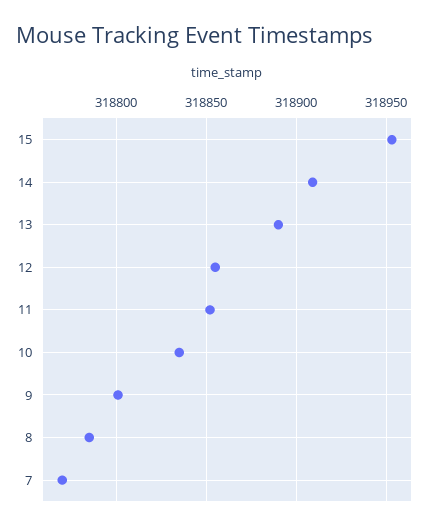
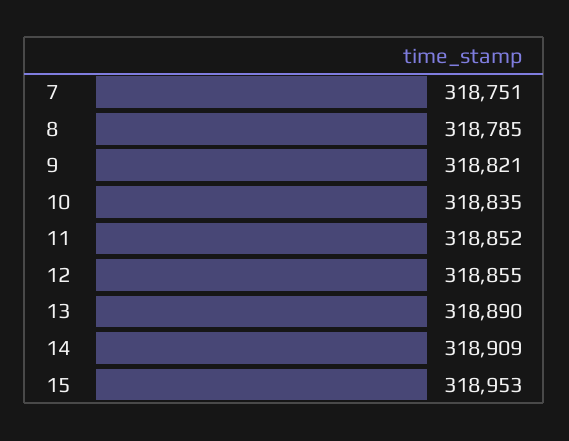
9: 318800 -> 318821
7: 318770 -> 318751

